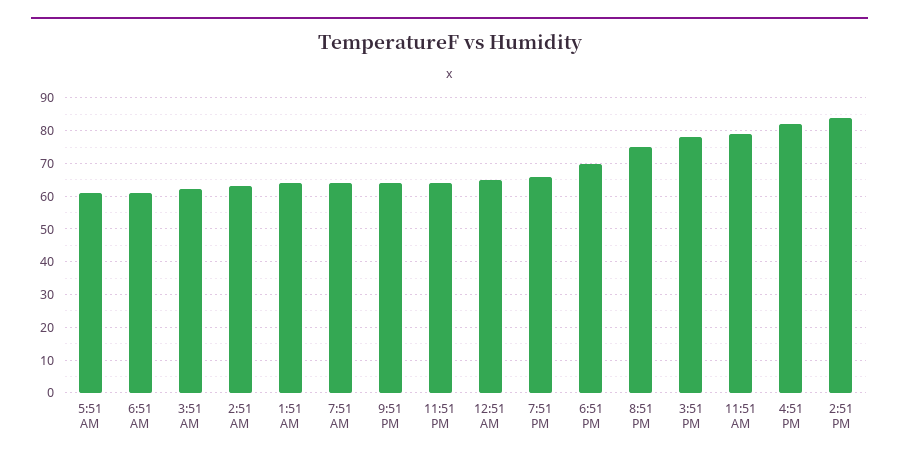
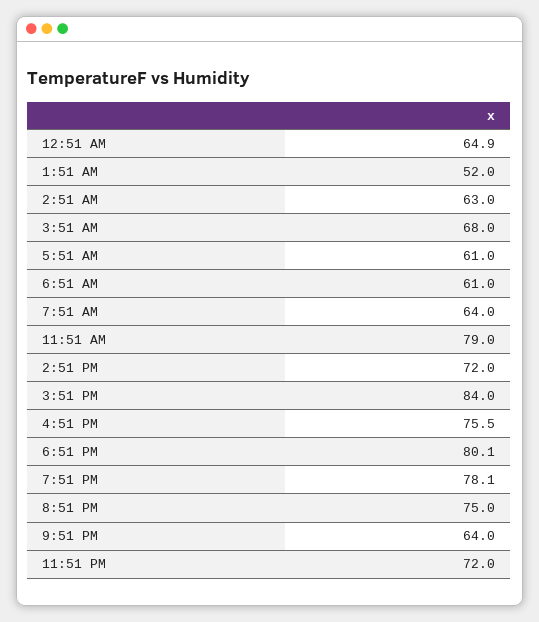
3:51 AM: 62 -> 68
1:51 AM: 64 -> 52
11:51 PM: 64 -> 72
7:51 PM: 66 -> 78.1
6:51 PM: 70 -> 80.1
3:51 PM: 78 -> 84
4:51 PM: 82 -> 75.5
2:51 PM: 84 -> 72

